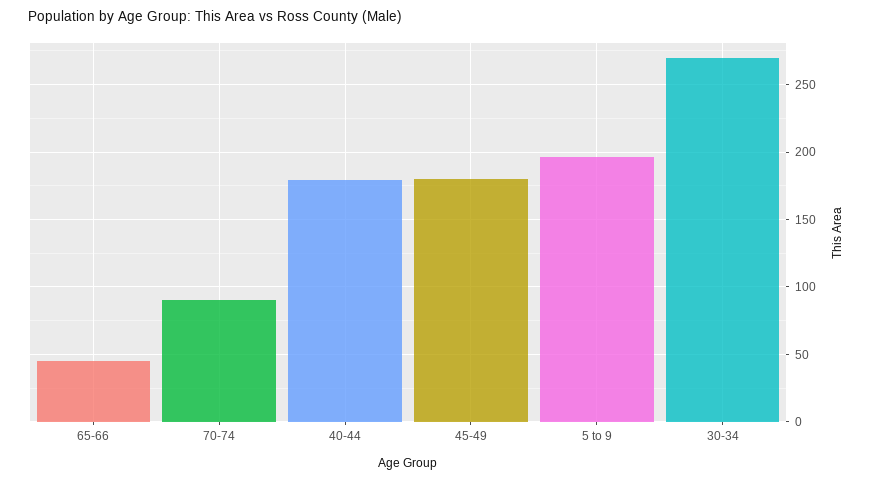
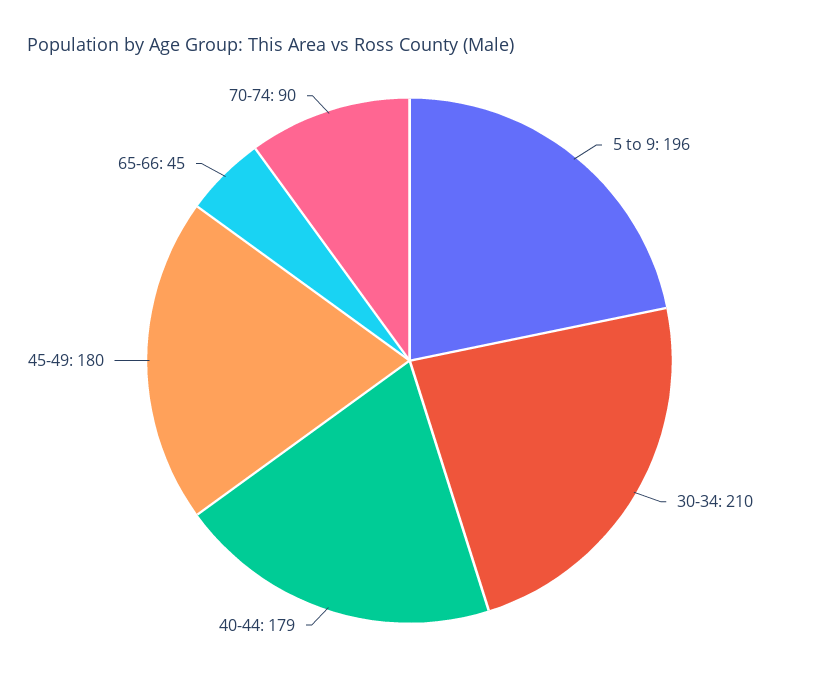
30-34: 270 -> 210

